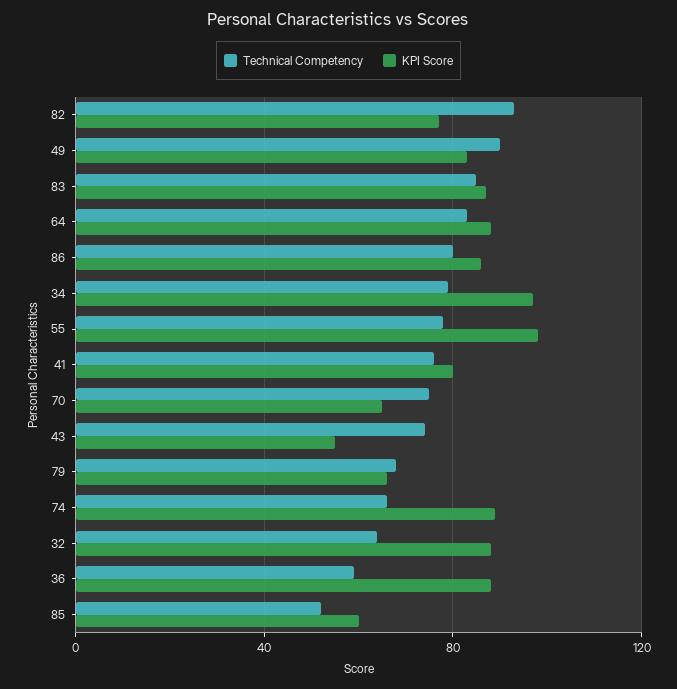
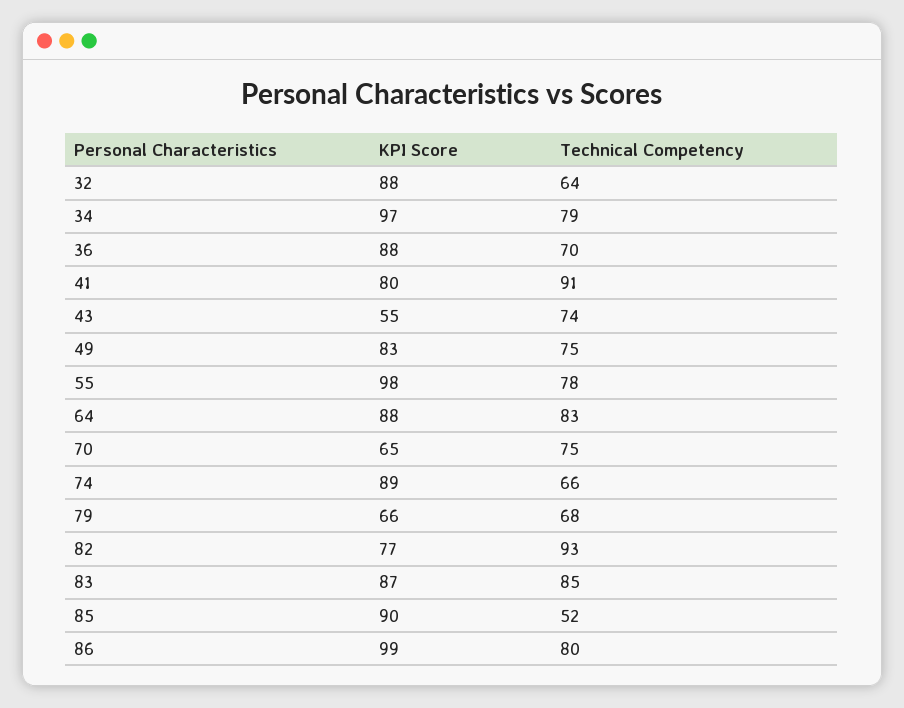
Technical Competency, 49: 90 -> 75
KPI Score, 86: 85 -> 99
Technical Competency, 41: 75 -> 91
Technical Competency, 36: 60 -> 70
KPI Score, 85: 60 -> 90

